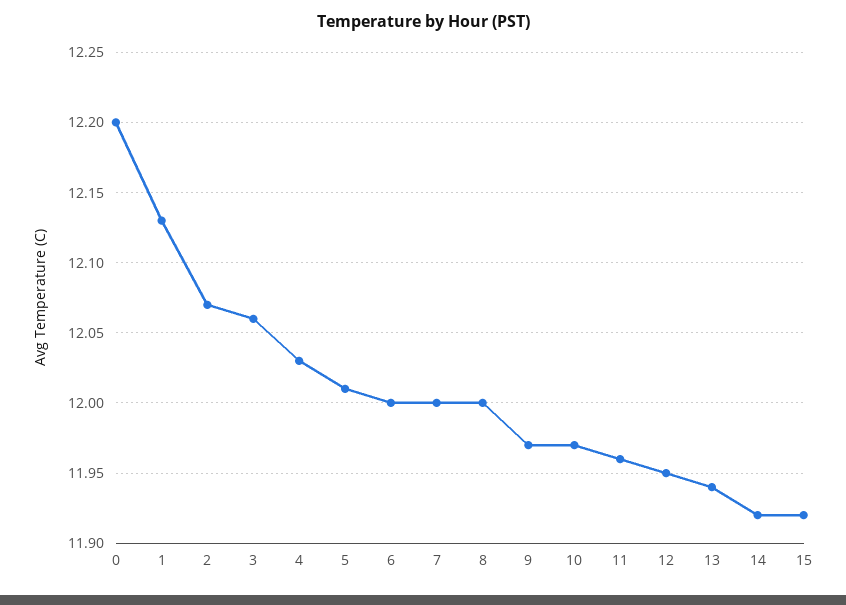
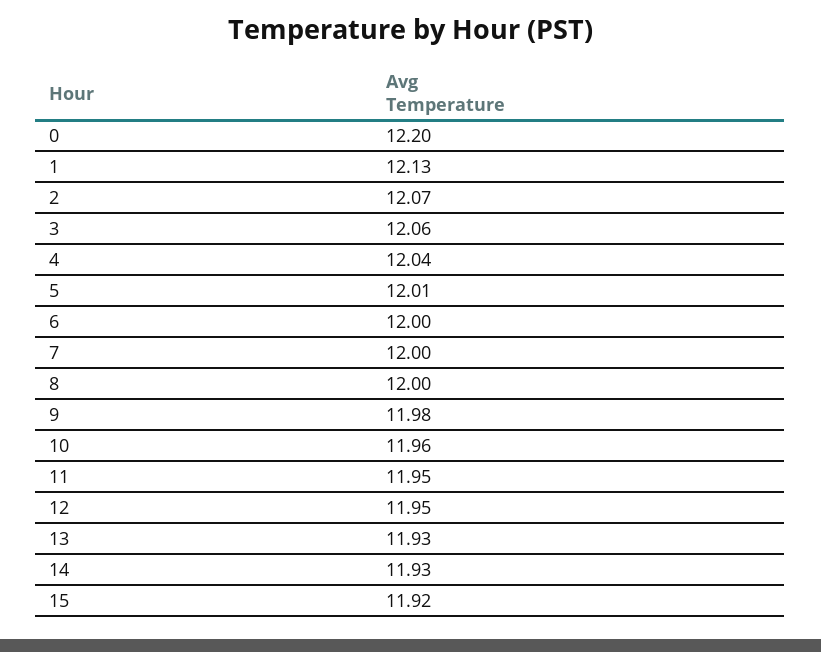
4: 12.03 -> 12.04
9: 11.97 -> 11.98
10: 11.97 -> 11.96
11: 11.96 -> 11.95
13: 11.94 -> 11.93
14: 11.92 -> 11.93

